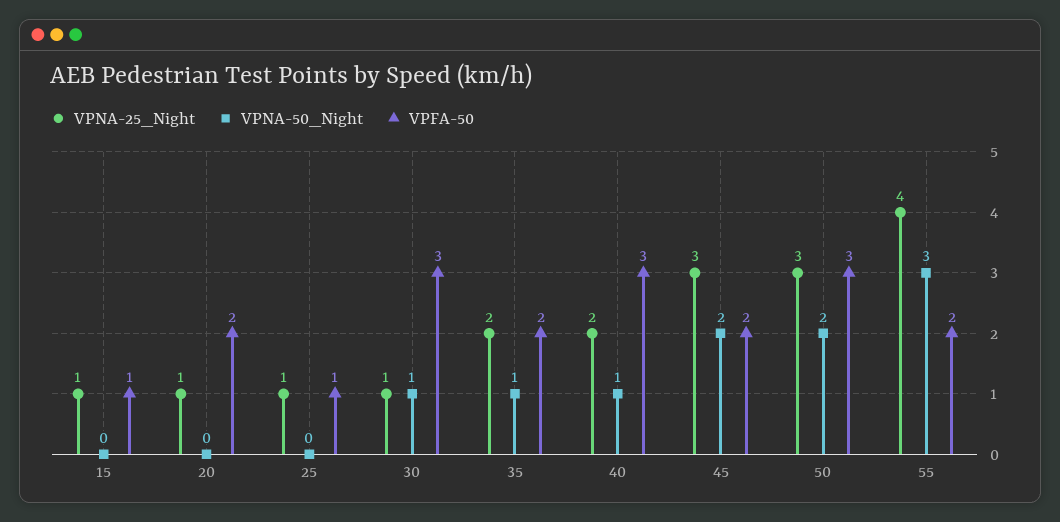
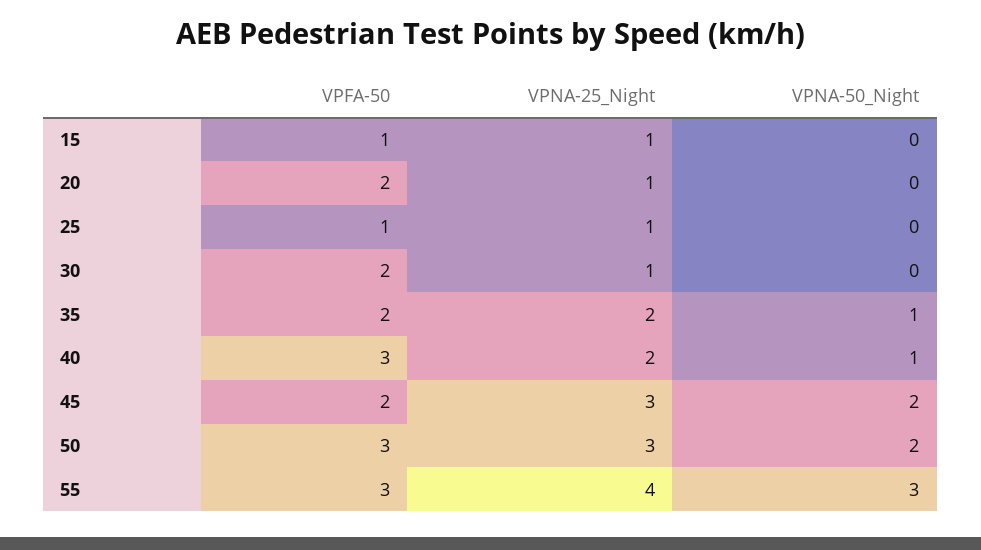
VPNA-50_Night, 30: 1 -> 0
VPFA-50, 30: 3 -> 2
VPFA-50, 55: 2 -> 3

